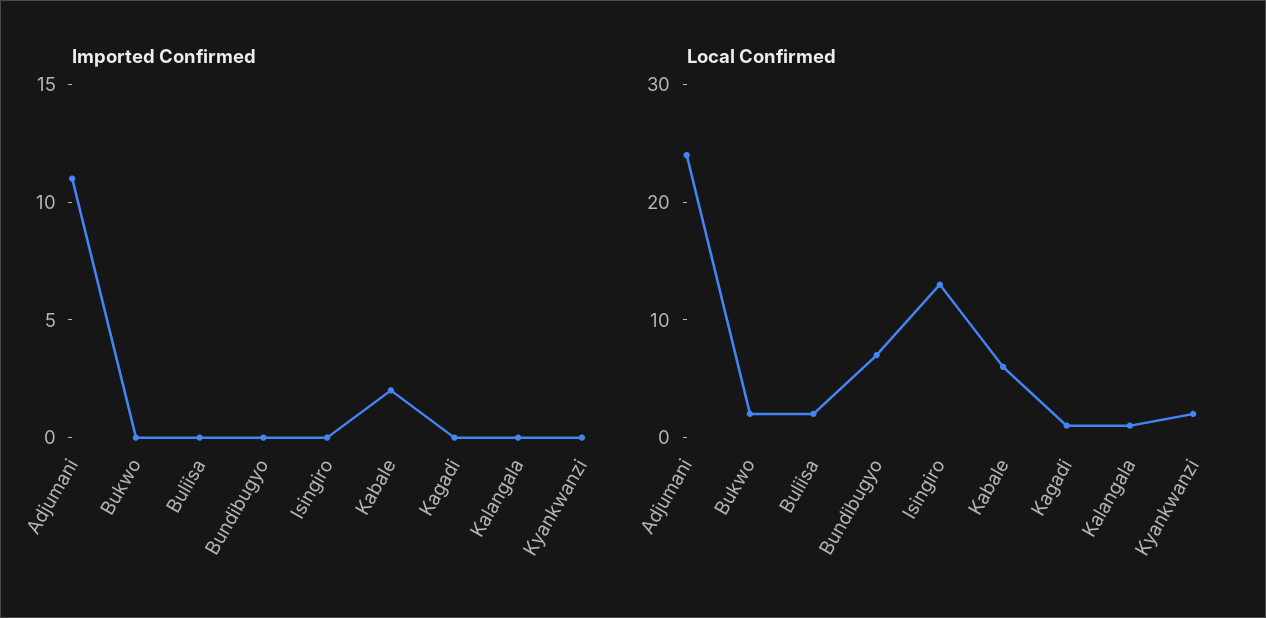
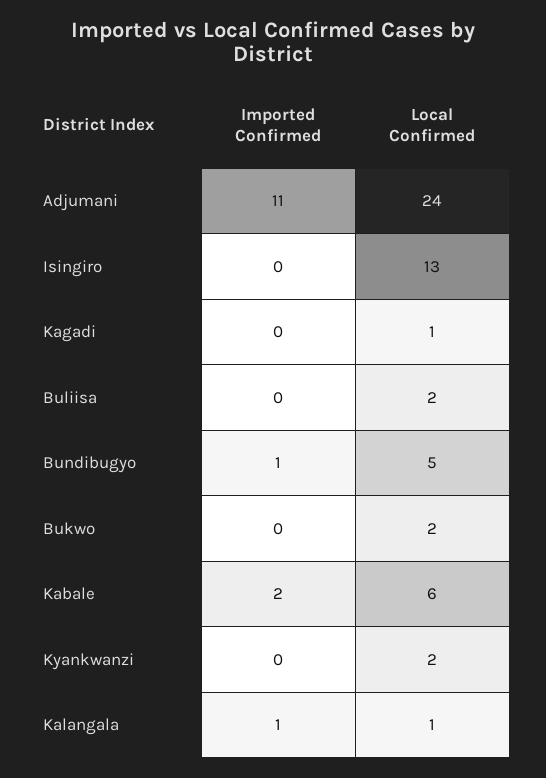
Imported Confirmed, Bundibugyo: 0 -> 1
Imported Confirmed, Kalangala: 0 -> 1
Local Confirmed, Bundibugyo: 7 -> 5

